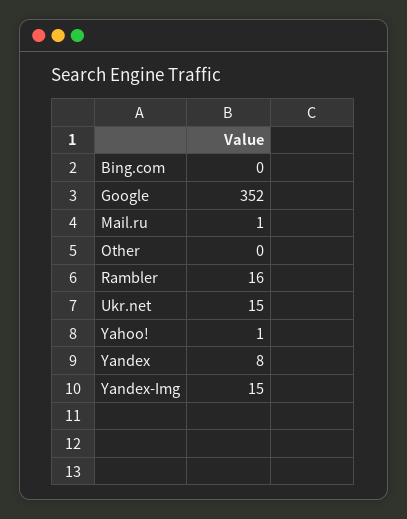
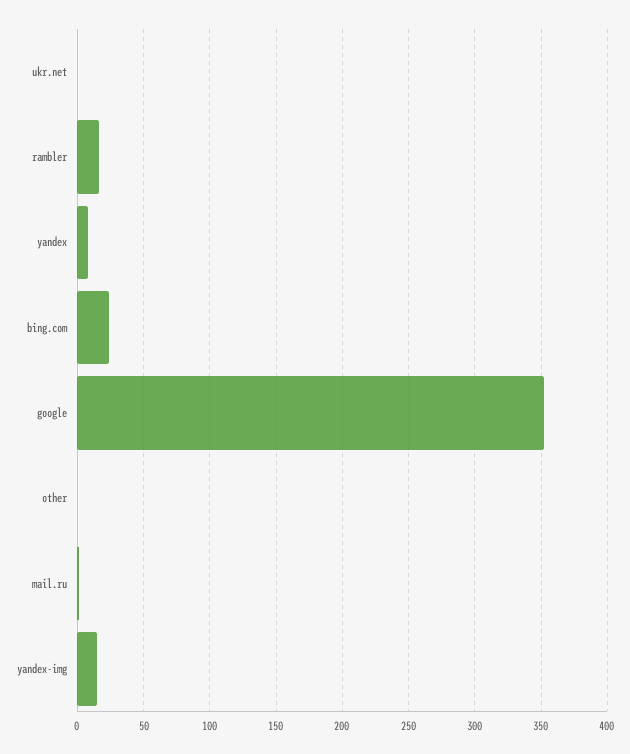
Bing.com: 0 -> 25
Ukr.net: 15 -> 0
Yahoo!: 1 -> none

